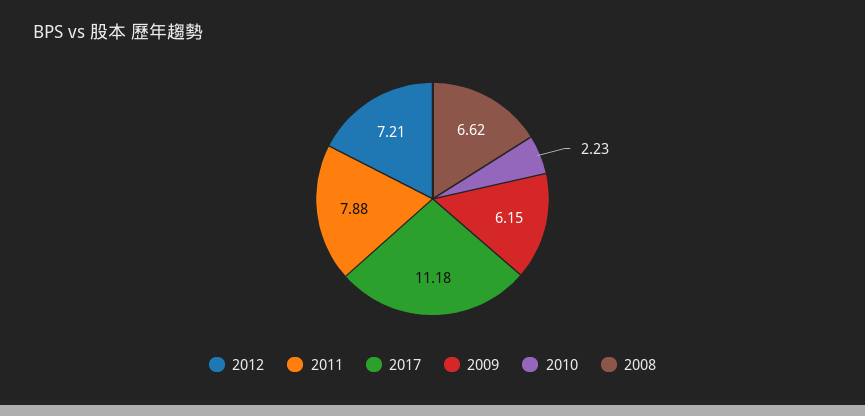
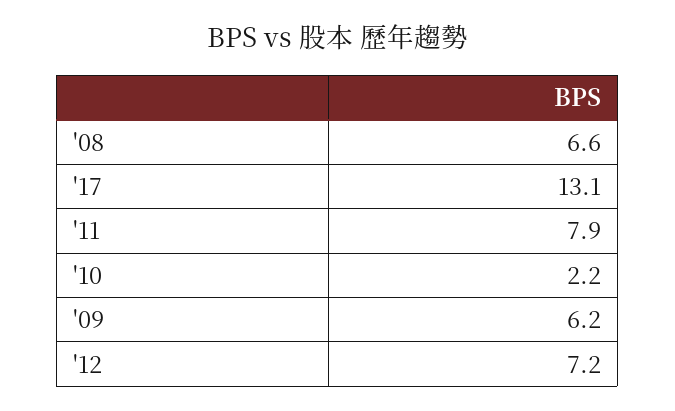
2017: 11.18 -> 13.1

